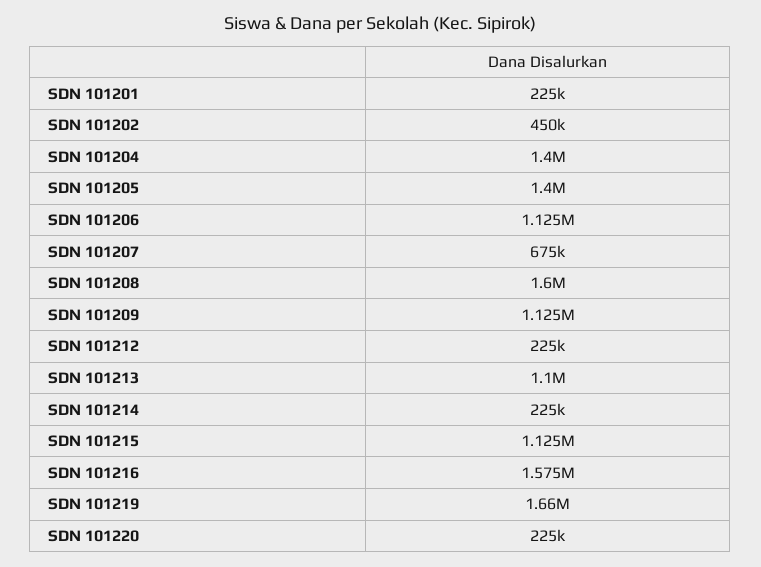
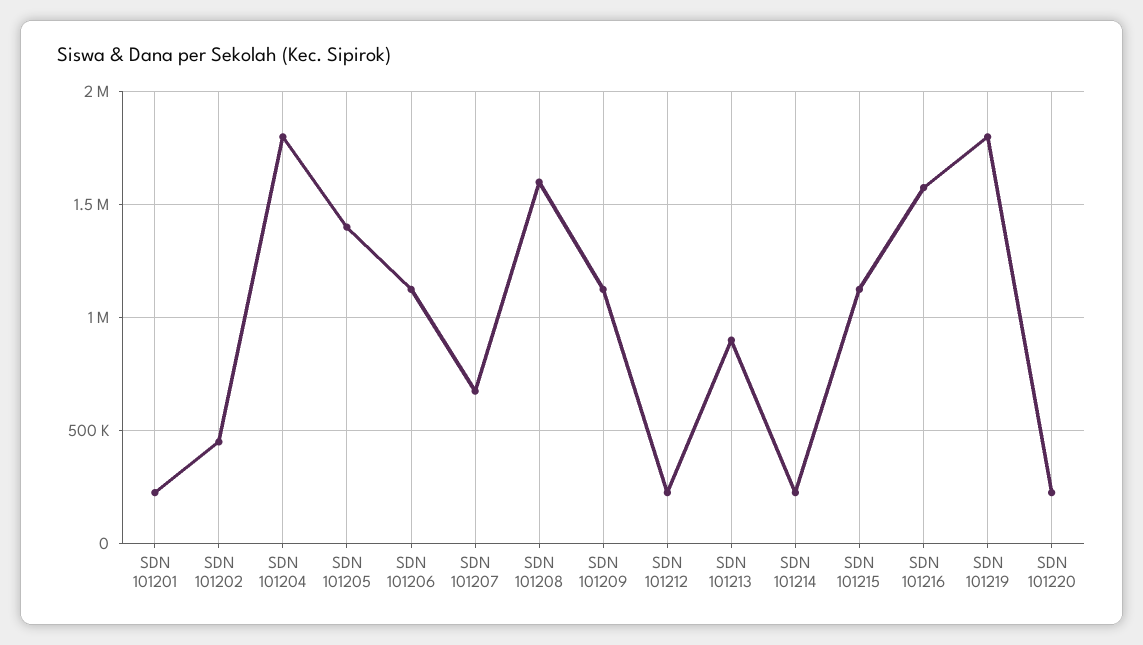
SDN 101204: 1400000 -> 1800000
SDN 101213: 1100000 -> 900000
SDN 101219: 1660000 -> 1800000

